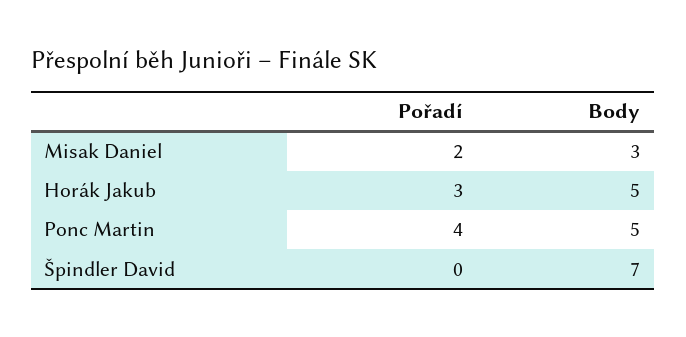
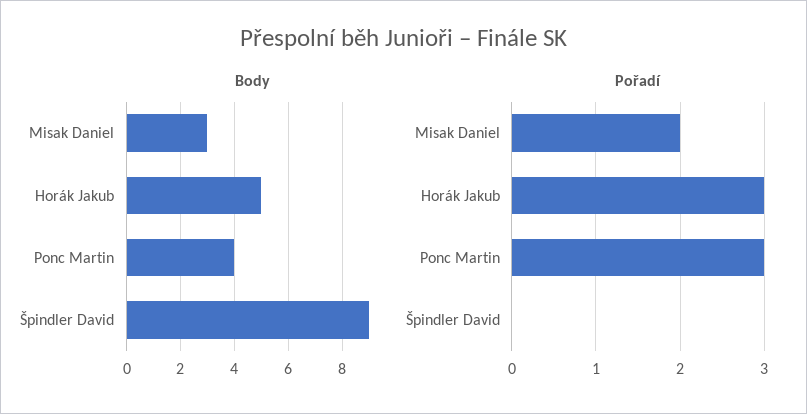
Pořadí, Ponc Martin: 4 -> 3
Body, Ponc Martin: 5 -> 4
Body, Špindler David: 7 -> 9

